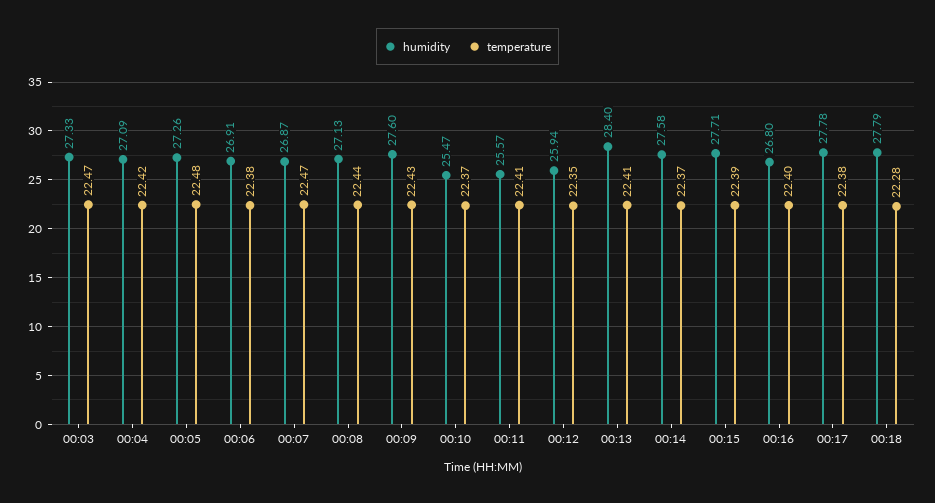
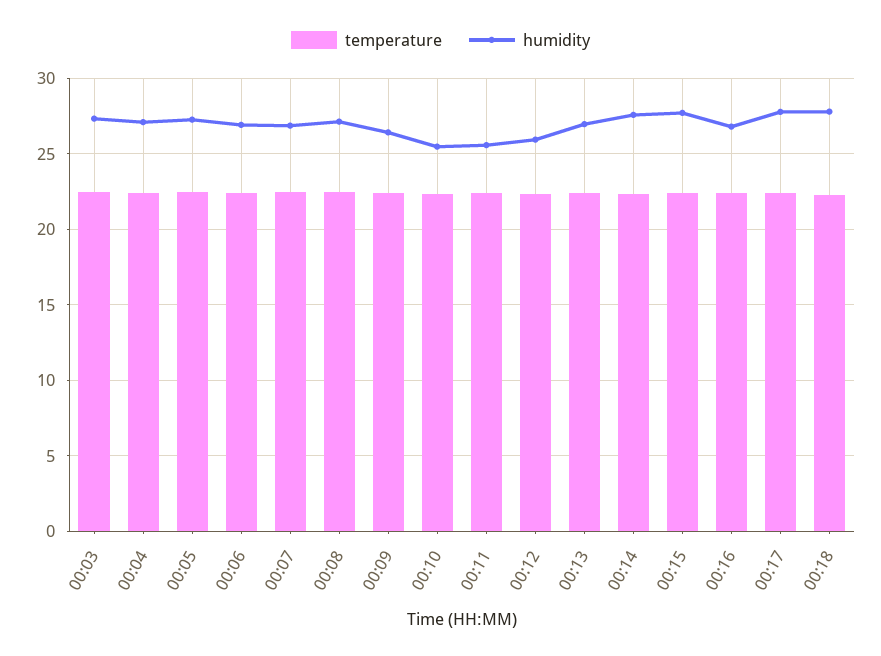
humidity, 00:09: 27.6 -> 26.5
humidity, 00:13: 28.4 -> 27

